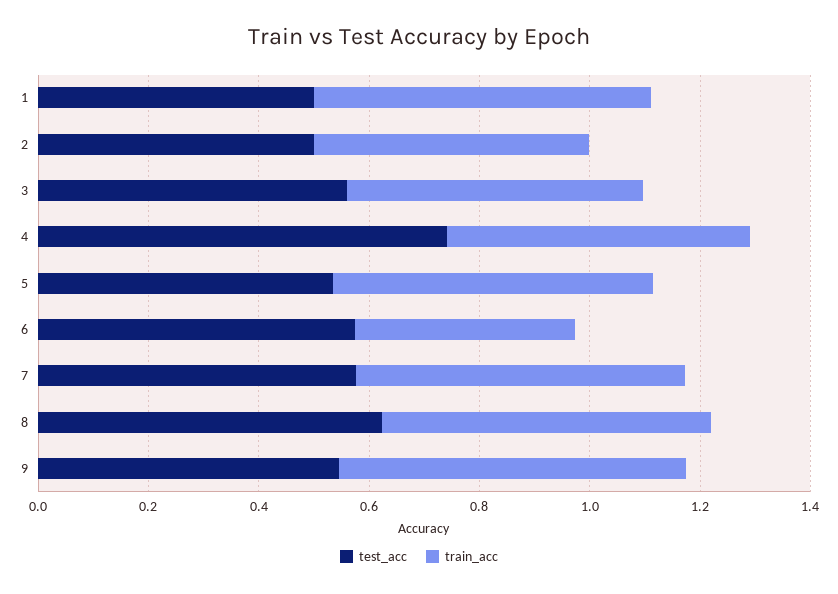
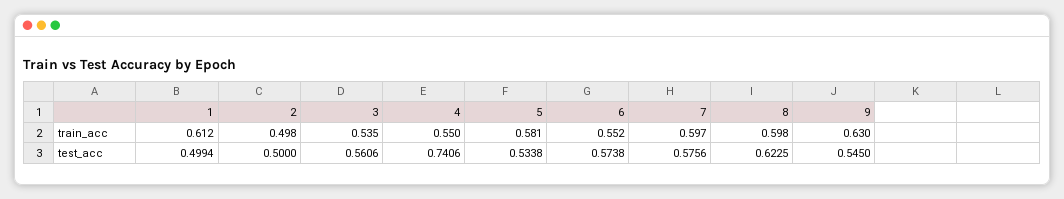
train_acc, 6: 0.4 -> 0.552

